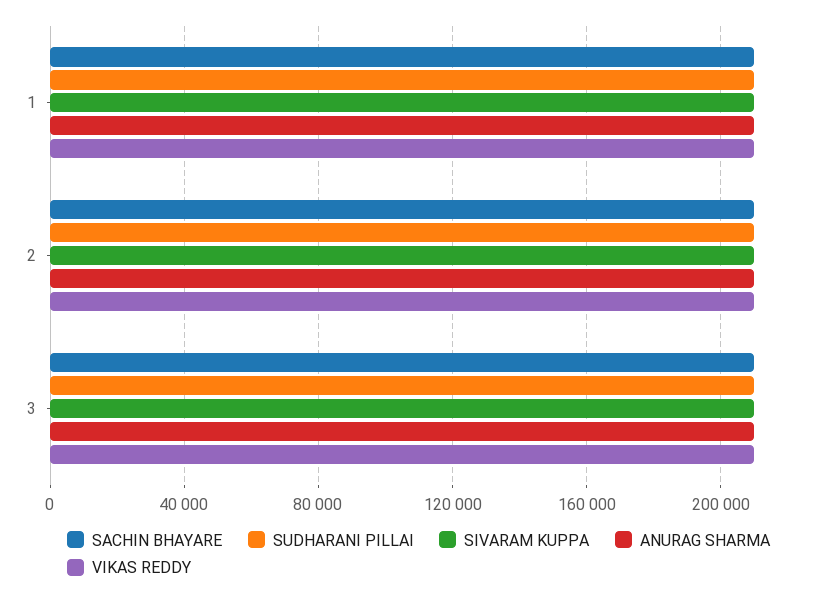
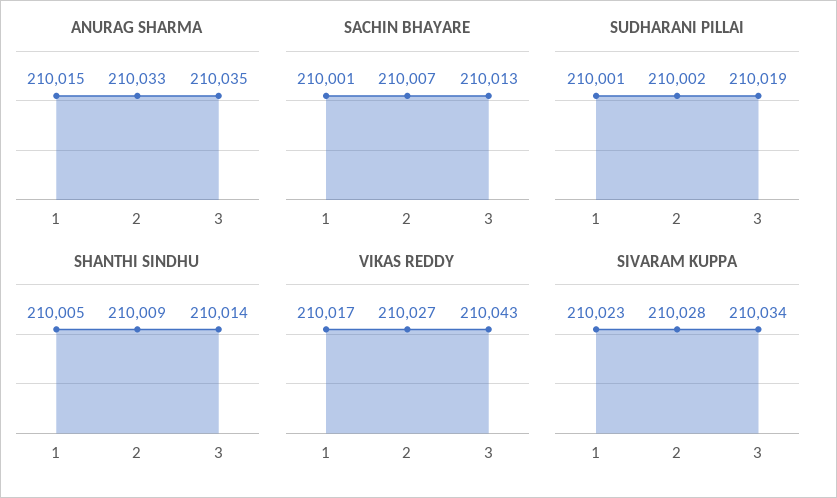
SHANTHI SINDHU, 1: none -> 210005
SHANTHI SINDHU, 2: none -> 210009
SHANTHI SINDHU, 3: none -> 210014

